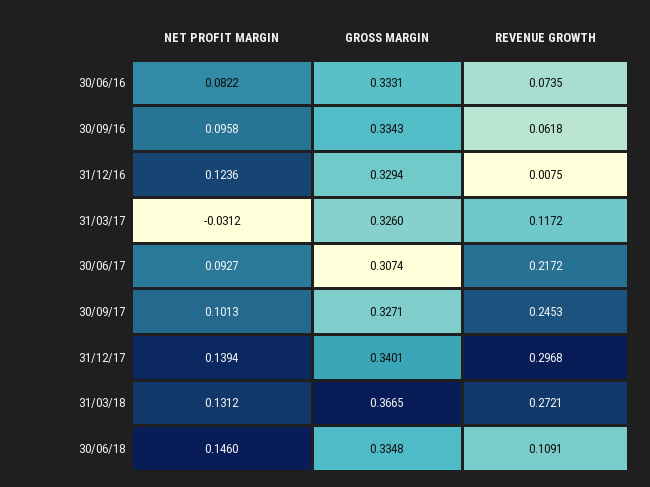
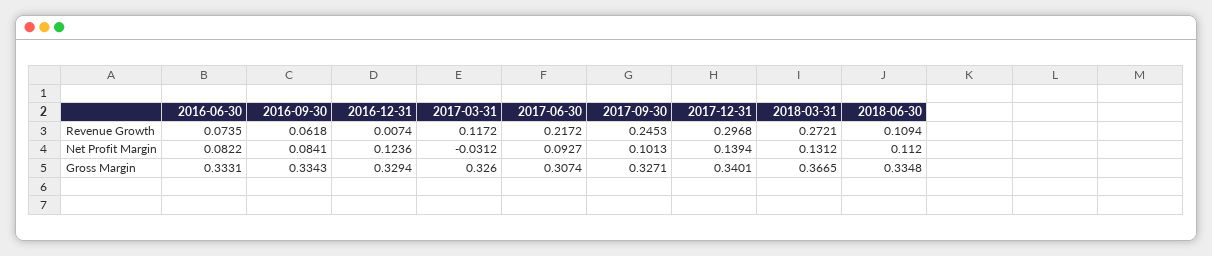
NET PROFIT MARGIN, 30/09/16: 0.0958 -> 0.0841
REVENUE GROWTH, 31/12/16: 0.0075 -> 0.0074
NET PROFIT MARGIN, 30/06/18: 0.146 -> 0.112
REVENUE GROWTH, 30/06/18: 0.1091 -> 0.1094

